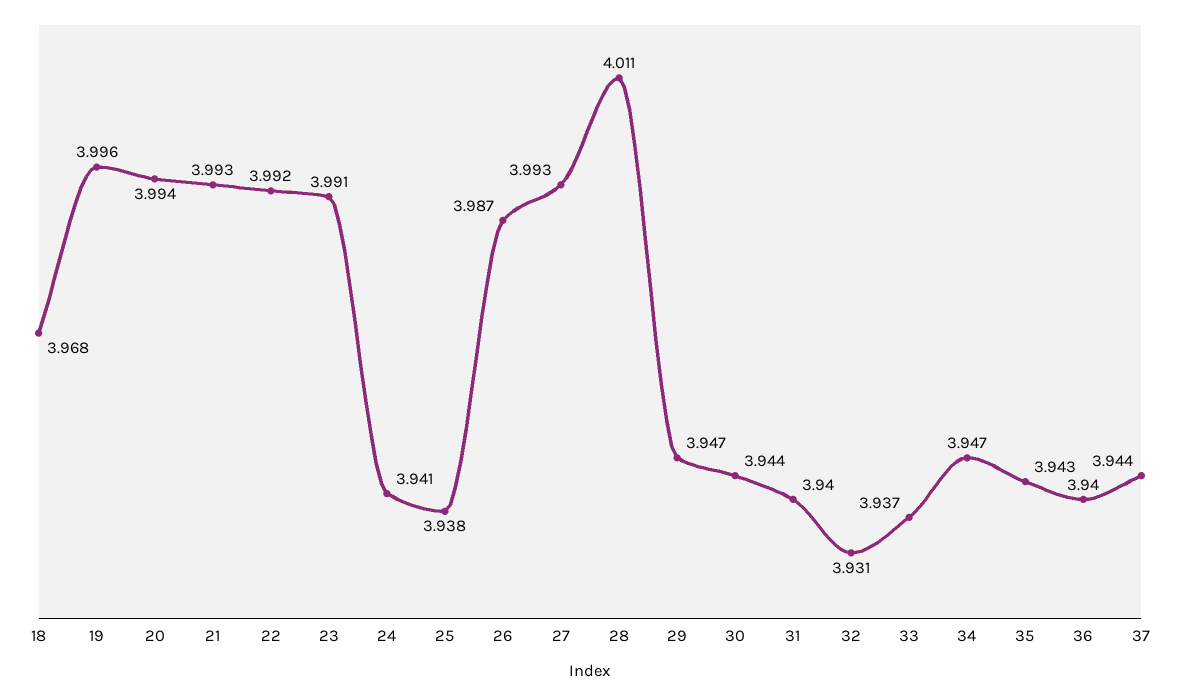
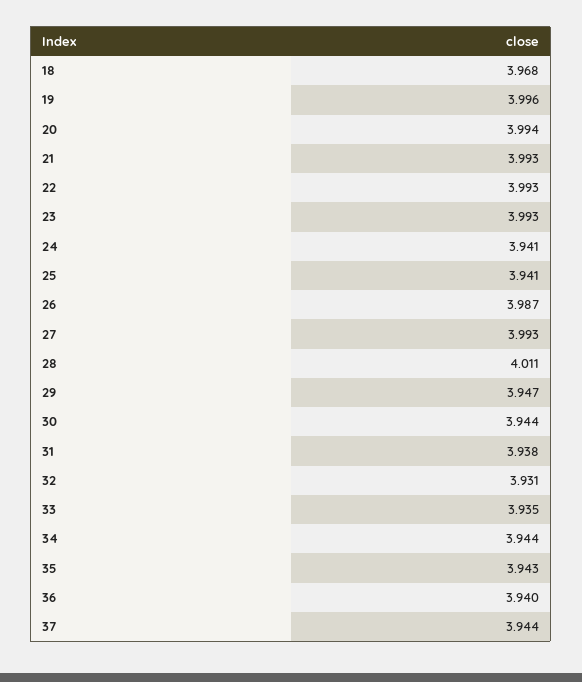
22: 3.992 -> 3.993
23: 3.991 -> 3.993
25: 3.938 -> 3.941
31: 3.94 -> 3.938
33: 3.937 -> 3.935
34: 3.947 -> 3.944

